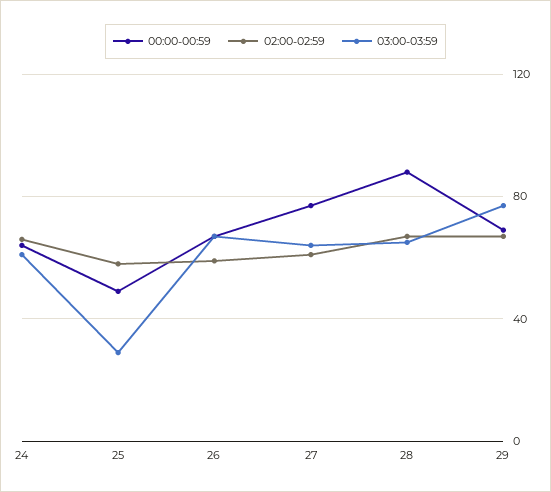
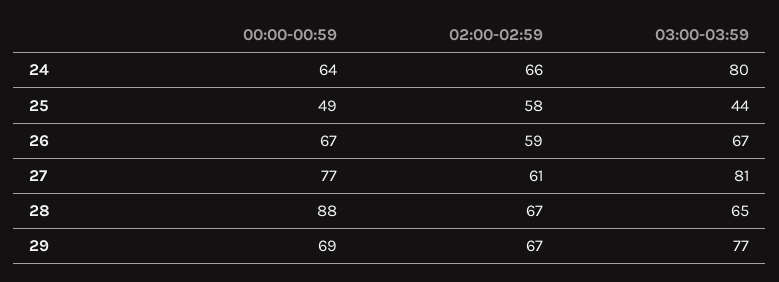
03:00-03:59, 24: 60 -> 80
03:00-03:59, 25: 30 -> 44
03:00-03:59, 27: 65 -> 81

